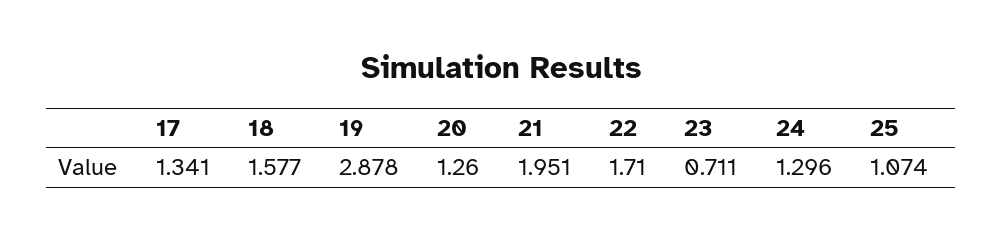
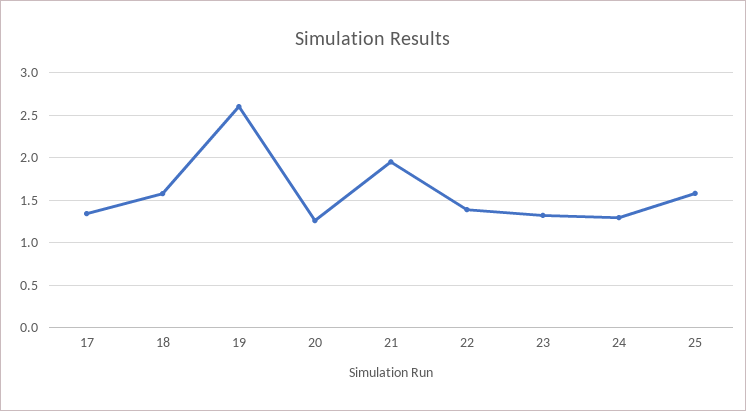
19: 2.878 -> 2.6
22: 1.71 -> 1.4
23: 0.711 -> 1.3
25: 1.074 -> 1.6

